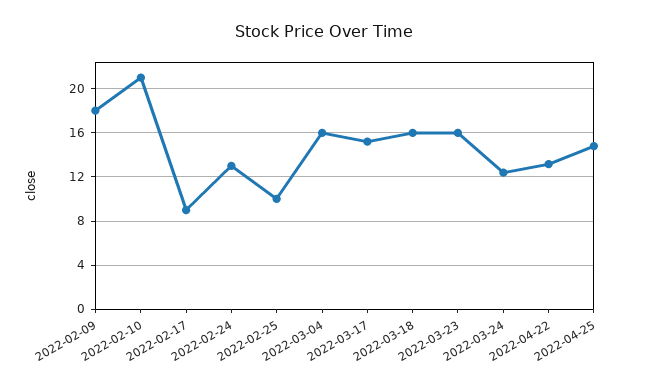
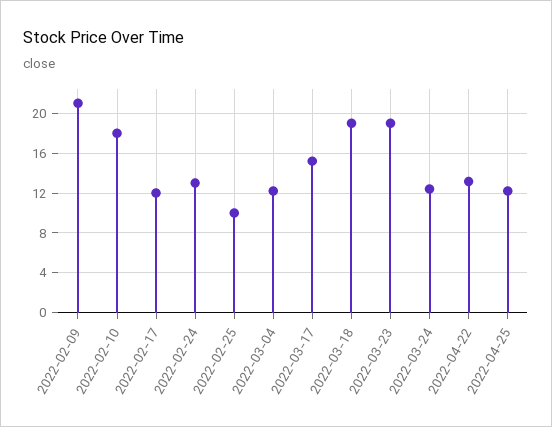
2022-02-09: 18 -> 21
2022-02-10: 21 -> 18
2022-02-17: 9 -> 12
2022-03-04: 16 -> 12
2022-03-18: 16 -> 19
2022-03-23: 16 -> 19
2022-04-25: 15 -> 12

